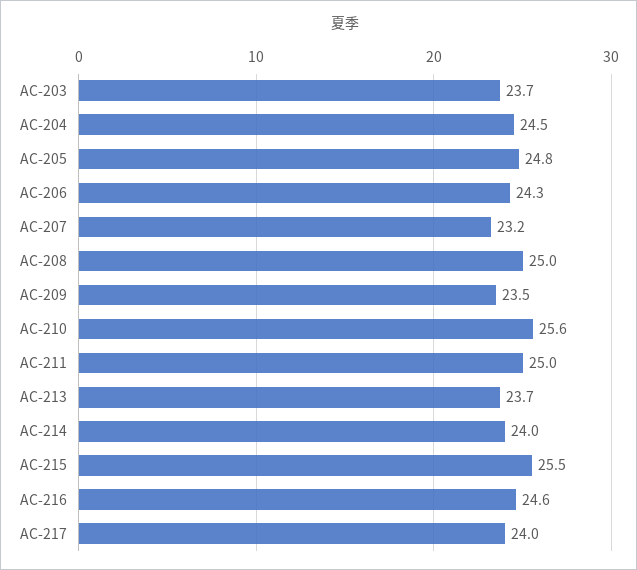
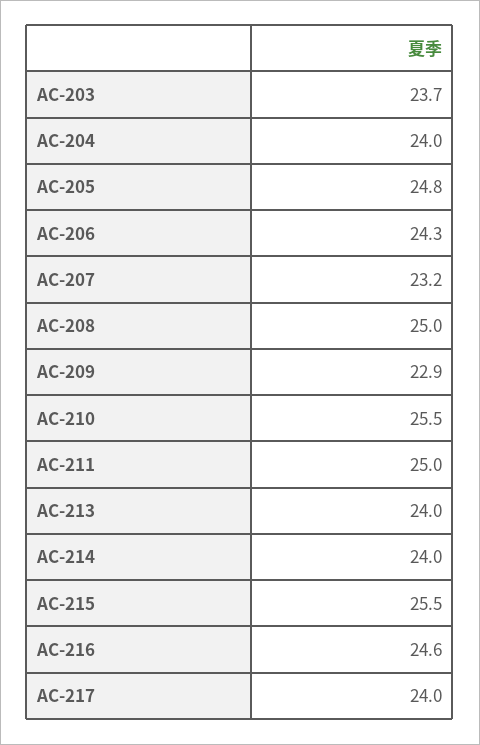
AC-204: 24.5 -> 24
AC-209: 23.5 -> 22.9
AC-210: 25.6 -> 25.5
AC-213: 23.7 -> 24

